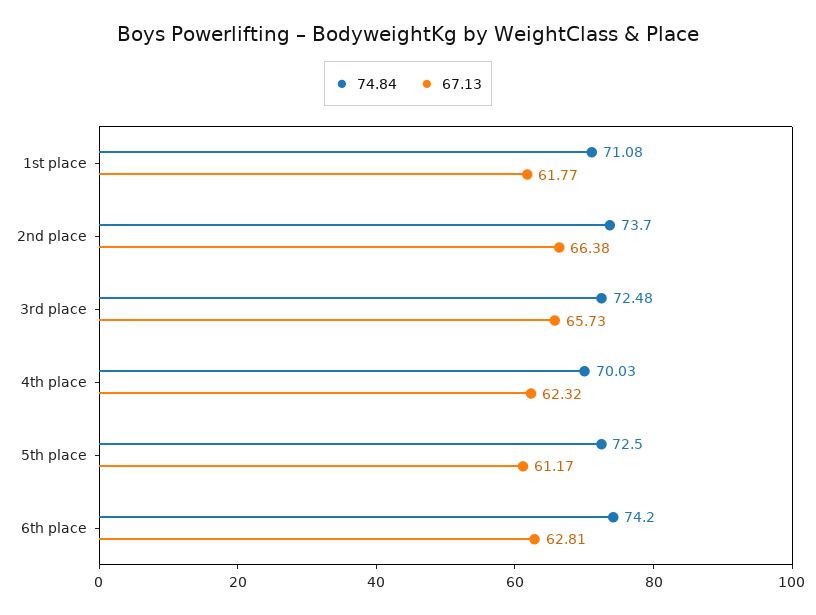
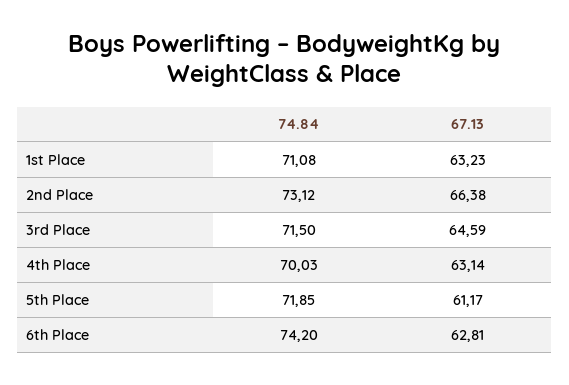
67.13, 1st place: 61.77 -> 63.23
74.84, 2nd place: 73.7 -> 73.12
74.84, 3rd place: 72.48 -> 71.5
67.13, 3rd place: 65.73 -> 64.59
67.13, 4th place: 62.32 -> 63.14
74.84, 5th place: 72.5 -> 71.85

